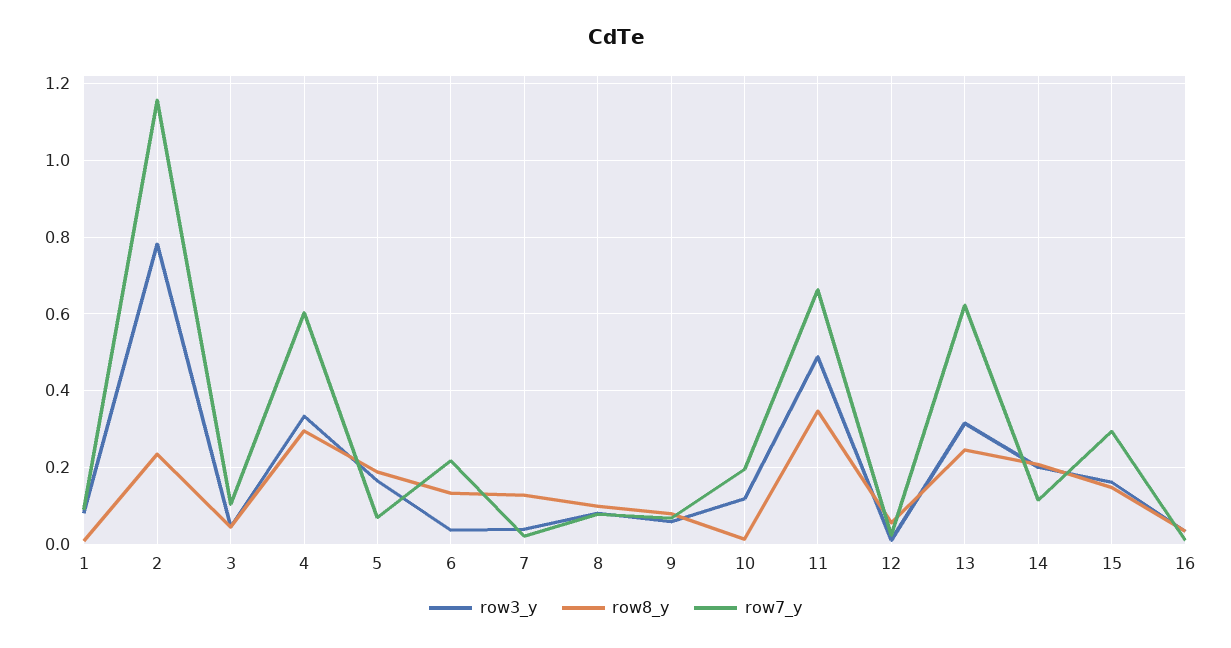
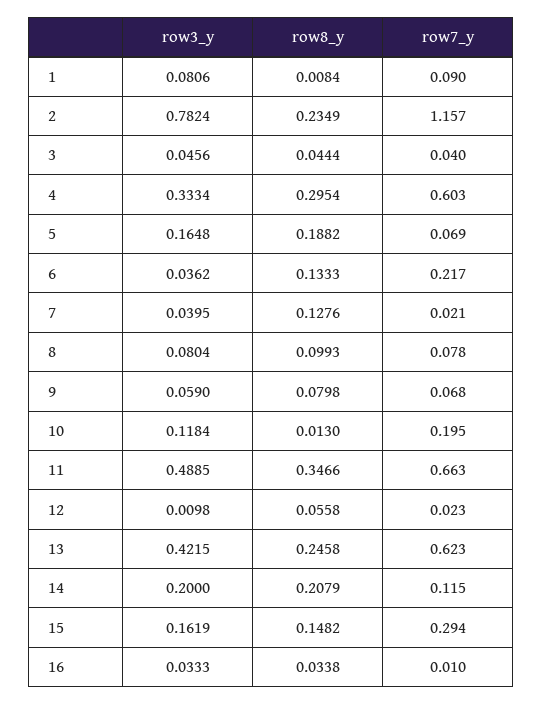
row7_y, 3: 0.1 -> 0.04
row3_y, 13: 0.32 -> 0.4215

